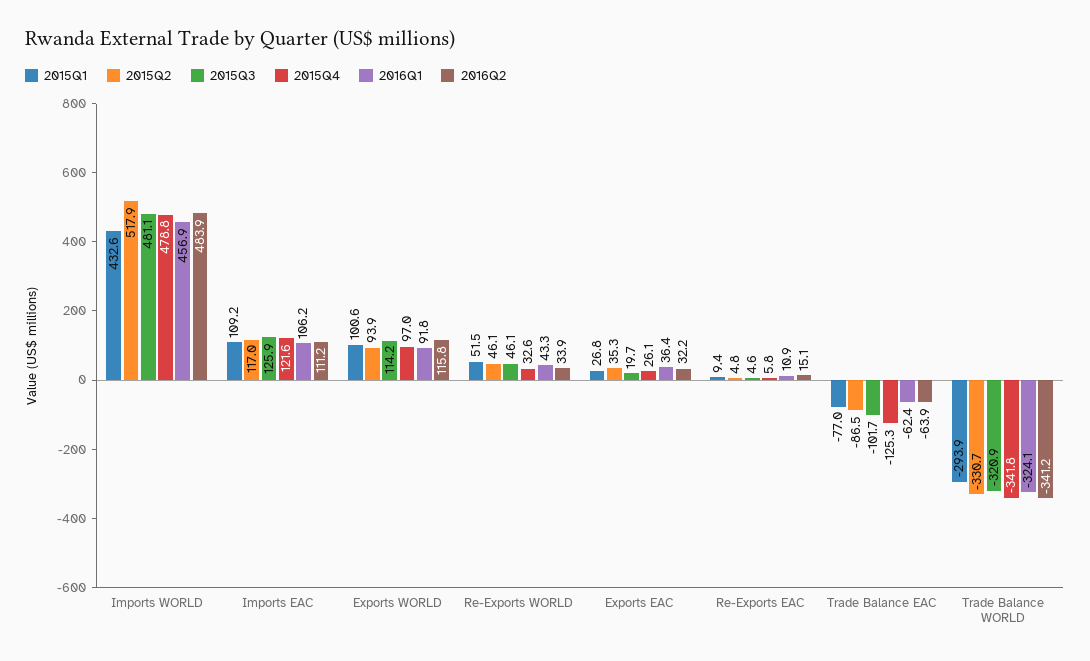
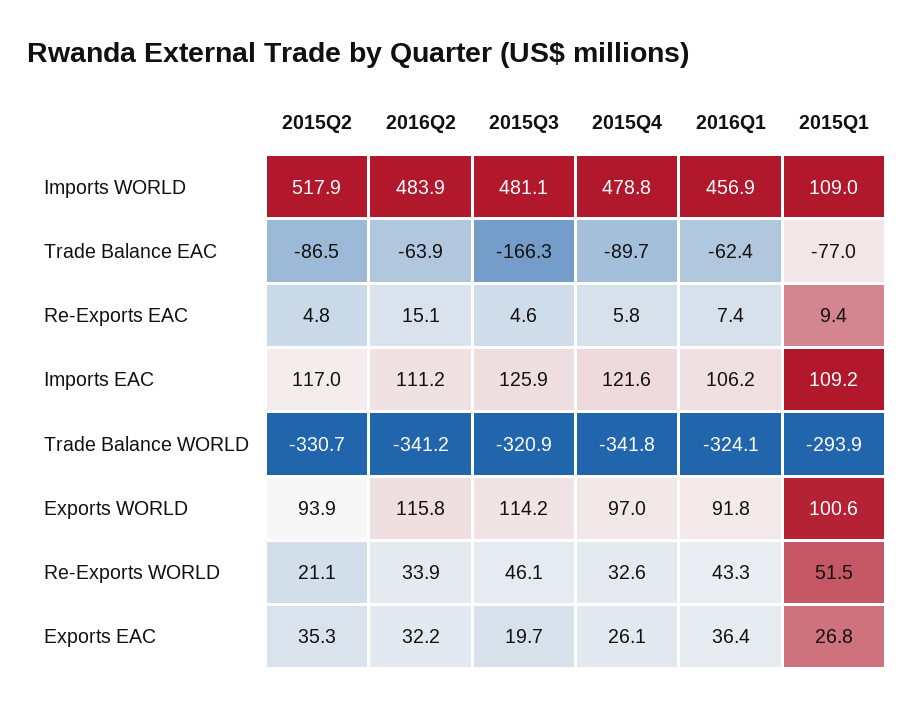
2015Q1, Imports WORLD: 432.6 -> 109
2015Q2, Re-Exports WORLD: 46.1 -> 21.1
2016Q1, Re-Exports EAC: 10.9 -> 7.4
2015Q3, Trade Balance EAC: -101.7 -> -166.3
2015Q4, Trade Balance EAC: -125.3 -> -89.7

